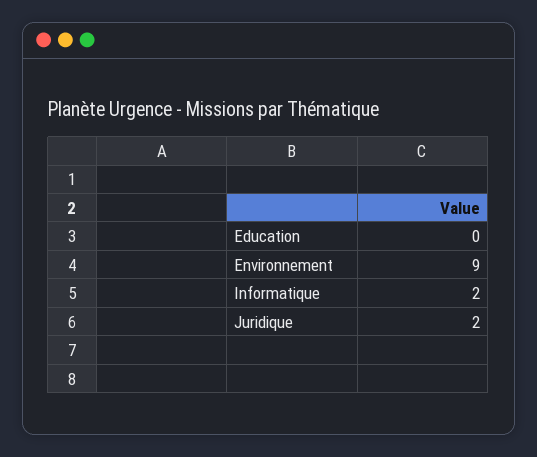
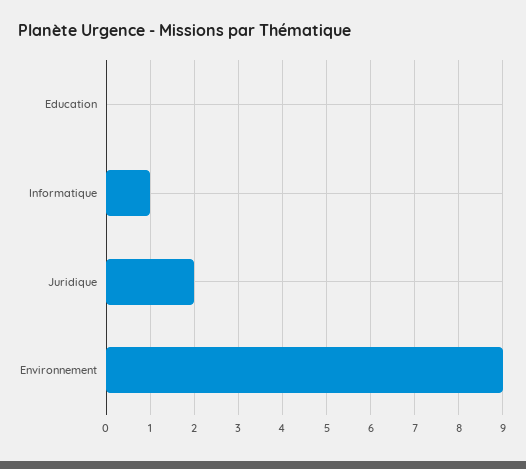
Informatique: 2 -> 1

